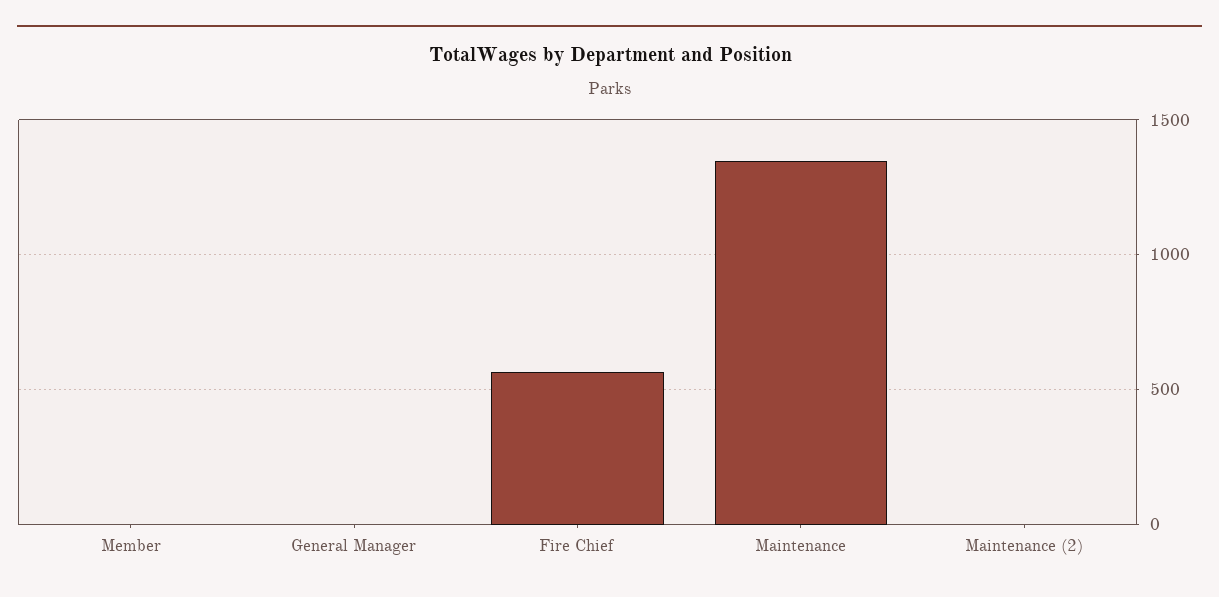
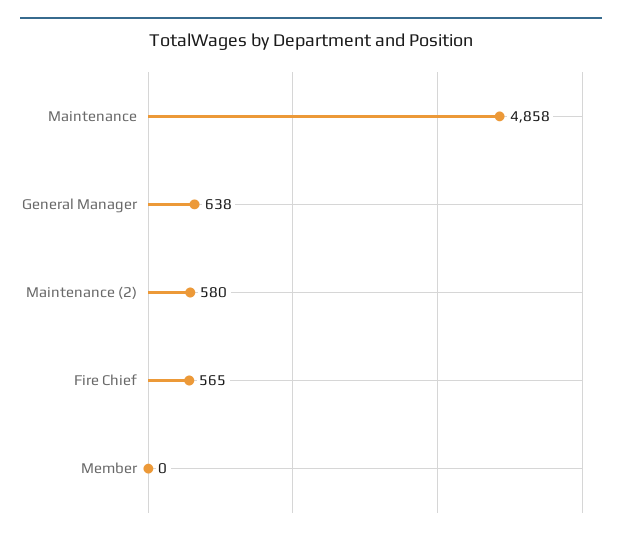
General Manager: 0 -> 638
Maintenance: 1350 -> 4858
Maintenance (2): 0 -> 580

